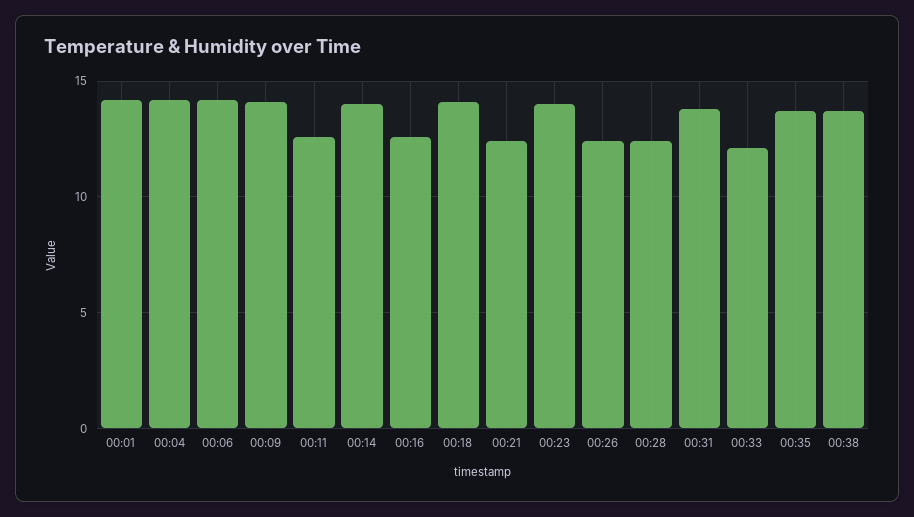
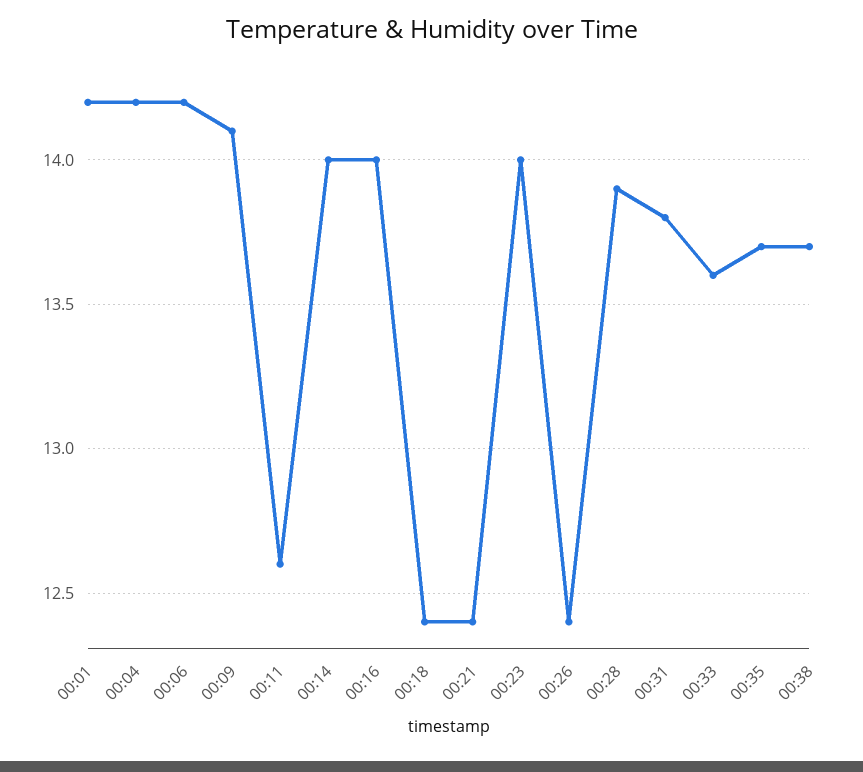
00:16: 12.5 -> 14
00:18: 14 -> 12.4
00:28: 12.5 -> 13.9
00:33: 12 -> 13.6

